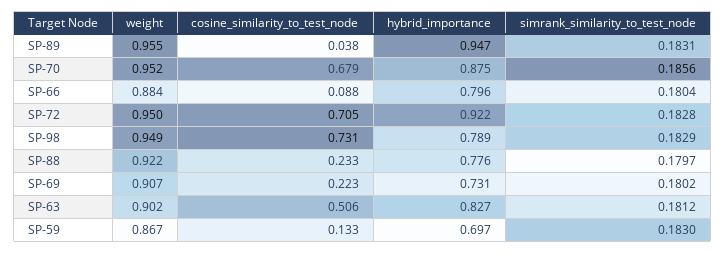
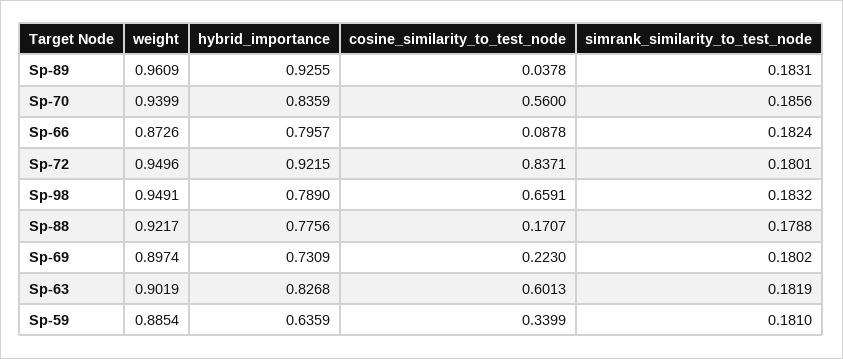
weight, SP-89: 0.955 -> 0.9609
hybrid_importance, SP-89: 0.947 -> 0.9255
weight, SP-70: 0.952 -> 0.9399
cosine_similarity_to_test_node, SP-70: 0.679 -> 0.56
hybrid_importance, SP-70: 0.875 -> 0.8359
weight, SP-66: 0.884 -> 0.8726
simrank_similarity_to_test_node, SP-66: 0.1804 -> 0.1824
cosine_similarity_to_test_node, SP-72: 0.705 -> 0.8371
simrank_similarity_to_test_node, SP-72: 0.1828 -> 0.1801
cosine_similarity_to_test_node, SP-98: 0.731 -> 0.6591
simrank_similarity_to_test_node, SP-98: 0.1829 -> 0.1832
cosine_similarity_to_test_node, SP-88: 0.233 -> 0.1707
simrank_similarity_to_test_node, SP-88: 0.1797 -> 0.1788
weight, SP-69: 0.907 -> 0.8974
cosine_similarity_to_test_node, SP-63: 0.506 -> 0.6013
simrank_similarity_to_test_node, SP-63: 0.1812 -> 0.1819
weight, SP-59: 0.867 -> 0.8854
cosine_similarity_to_test_node, SP-59: 0.133 -> 0.3399
hybrid_importance, SP-59: 0.697 -> 0.6359
simrank_similarity_to_test_node, SP-59: 0.183 -> 0.181

